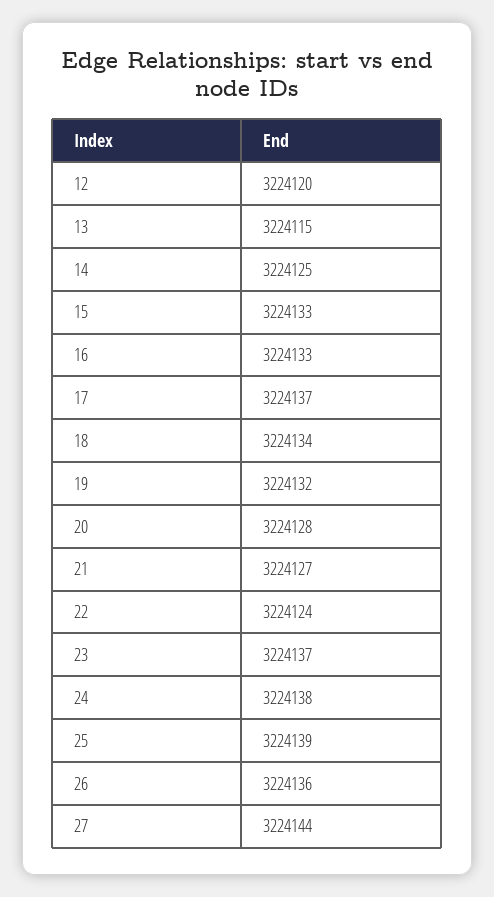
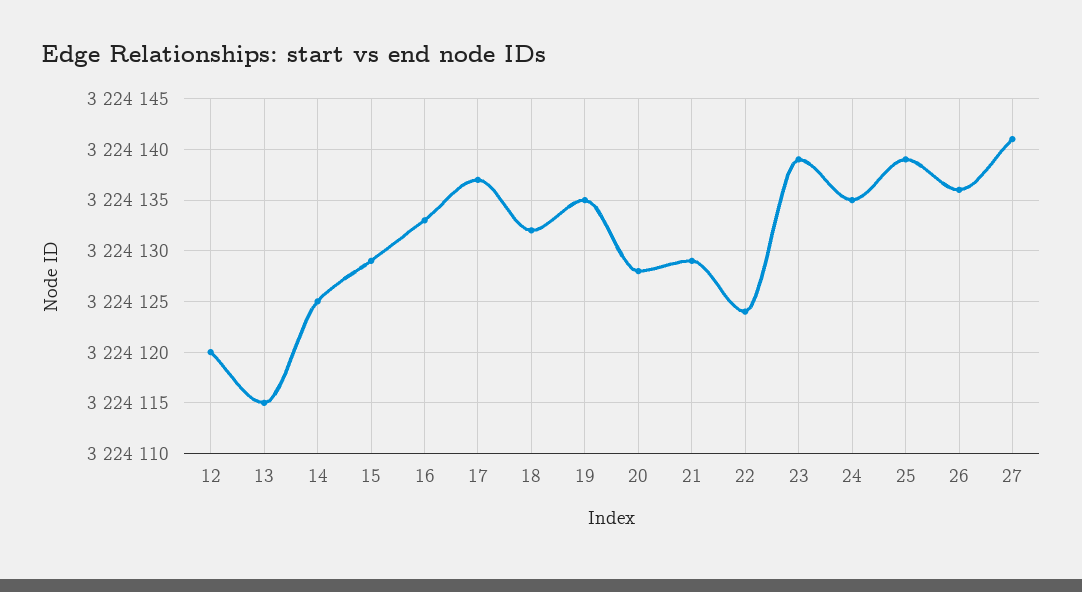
15: 3224133 -> 3224129
18: 3224134 -> 3224132
19: 3224132 -> 3224135
21: 3224127 -> 3224129
23: 3224137 -> 3224139
24: 3224138 -> 3224135
27: 3224144 -> 3224141

